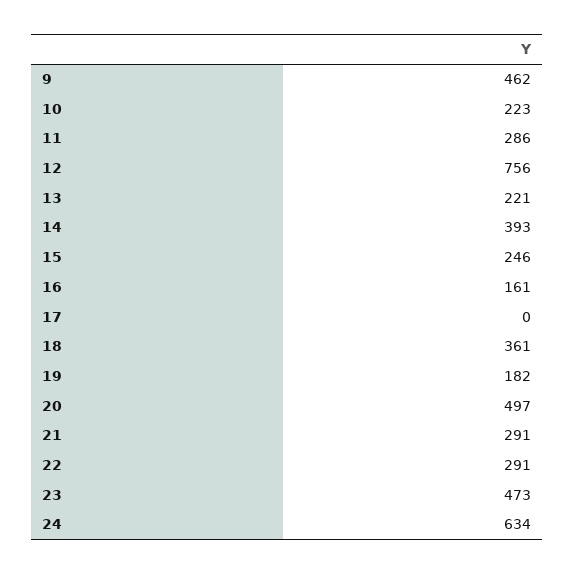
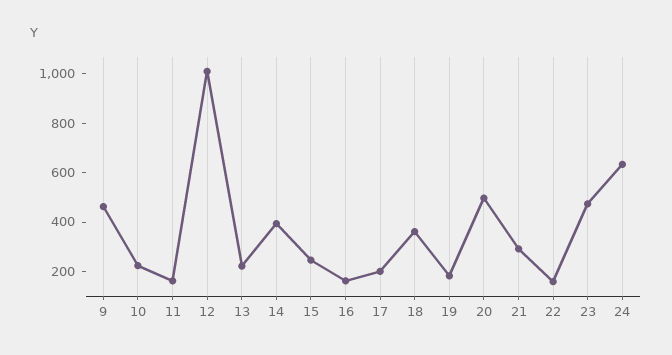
11: 286 -> 150
12: 756 -> 1000
17: 0 -> 200
22: 291 -> 150

